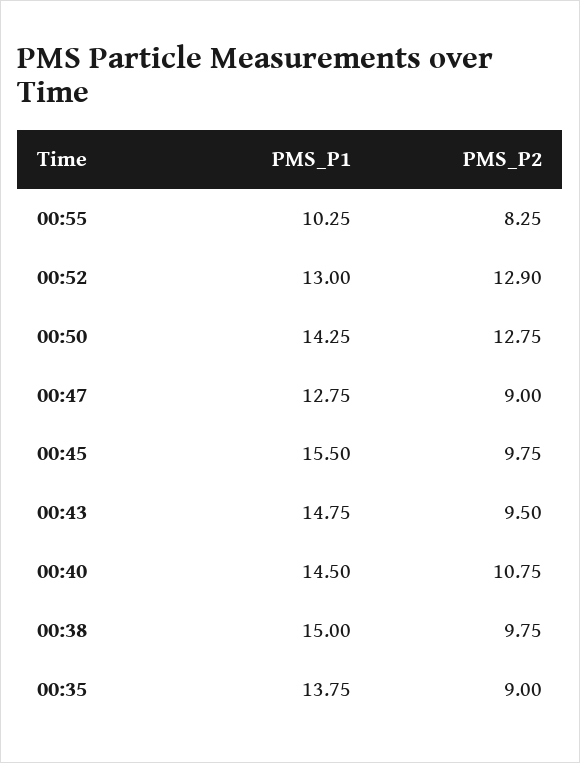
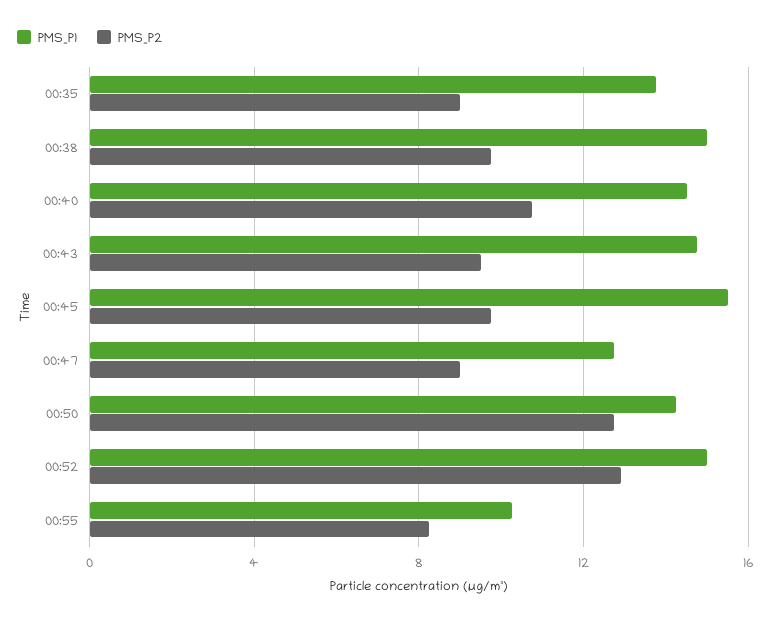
PMS_P1, 00:52: 13 -> 15

